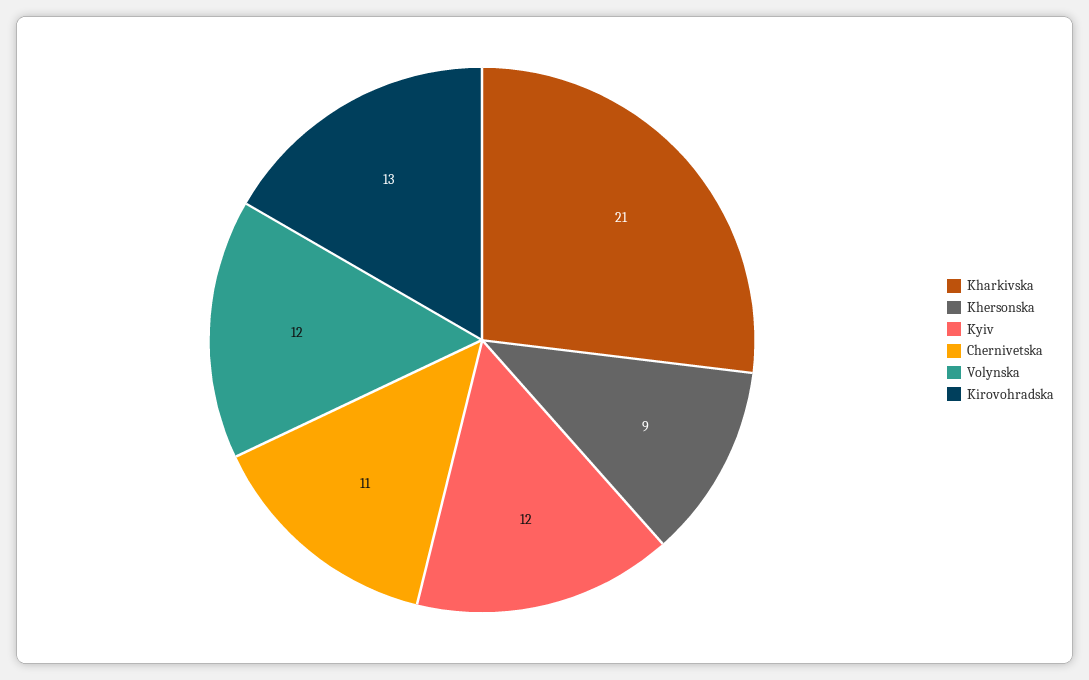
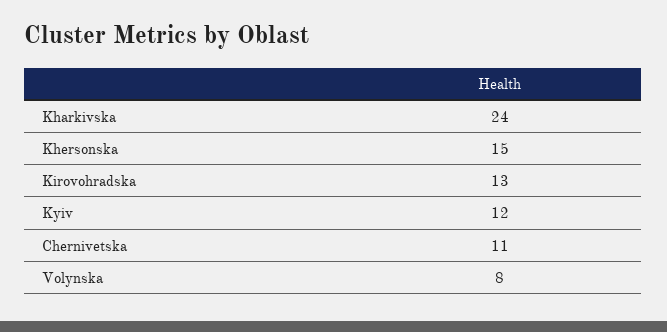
Kharkivska: 21 -> 24
Khersonska: 9 -> 15
Volynska: 12 -> 8

